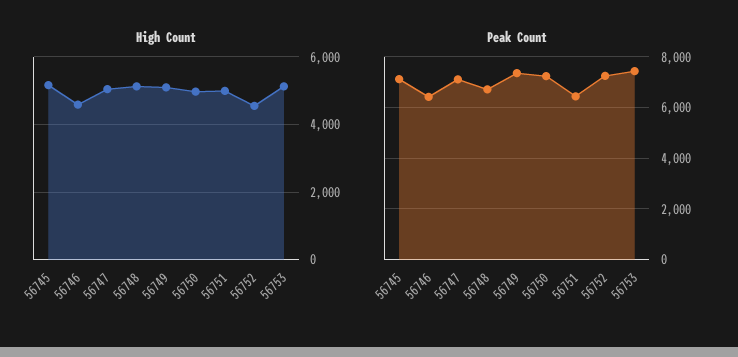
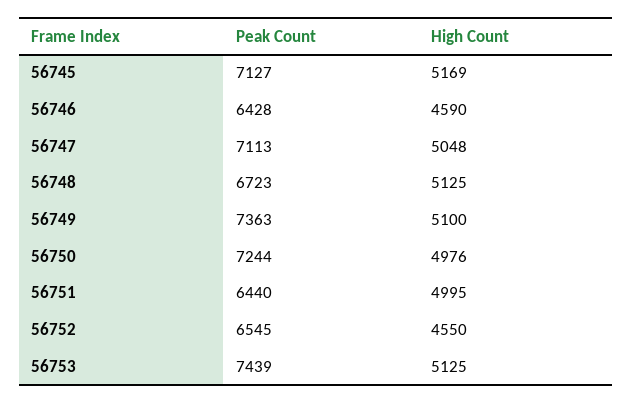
Peak Count, 56752: 7250 -> 6545

